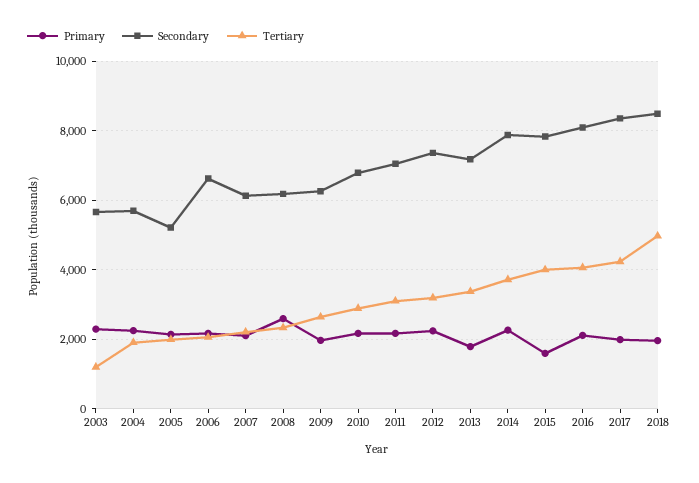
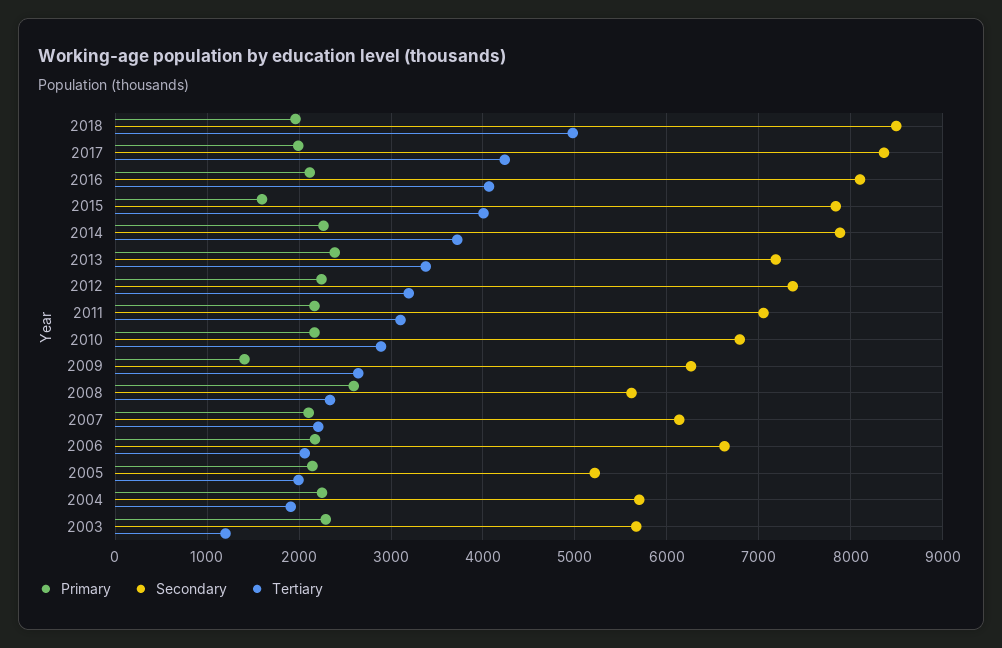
Secondary, 2008: 6200 -> 5600
Primary, 2009: 2000 -> 1400
Primary, 2013: 1800 -> 2400

